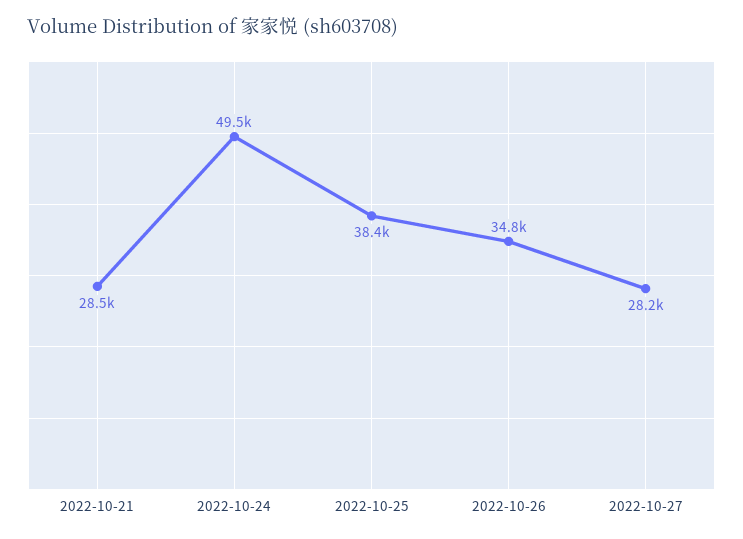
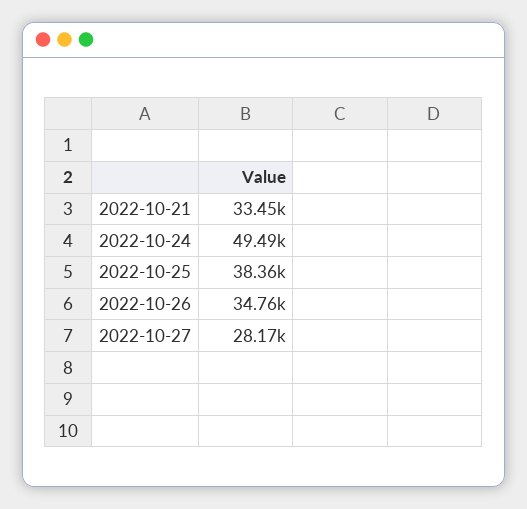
2022-10-21: 28500 -> 33450

